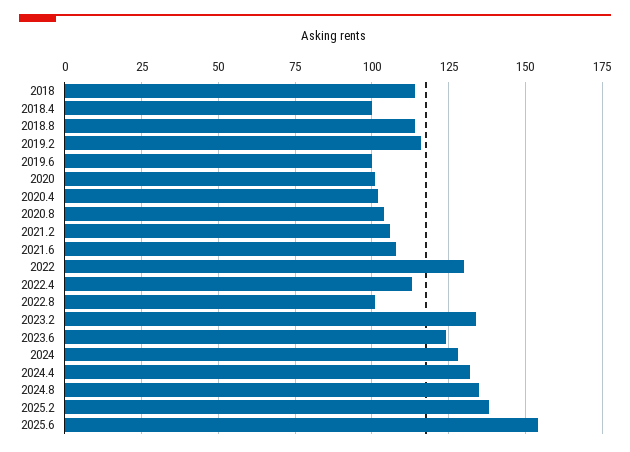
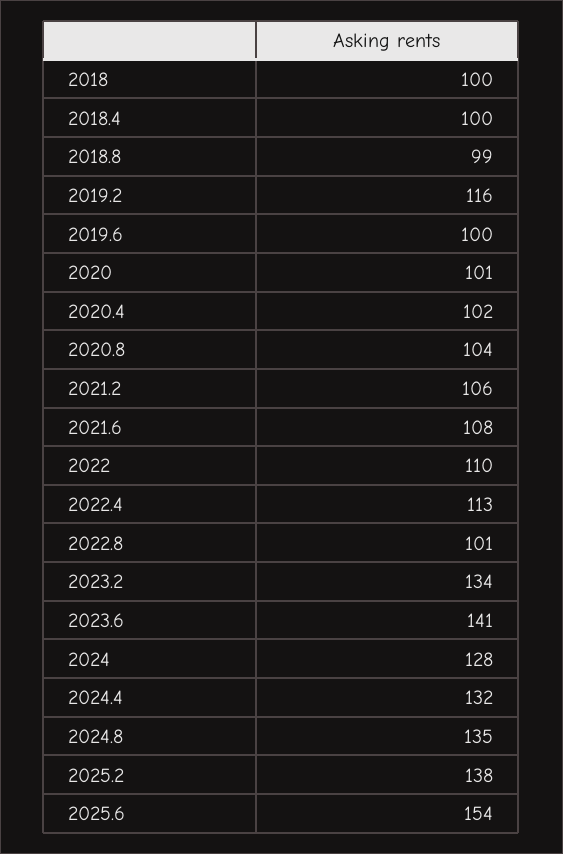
2018: 115 -> 100
2018.8: 115 -> 99
2022: 130 -> 110
2023.6: 125 -> 141

